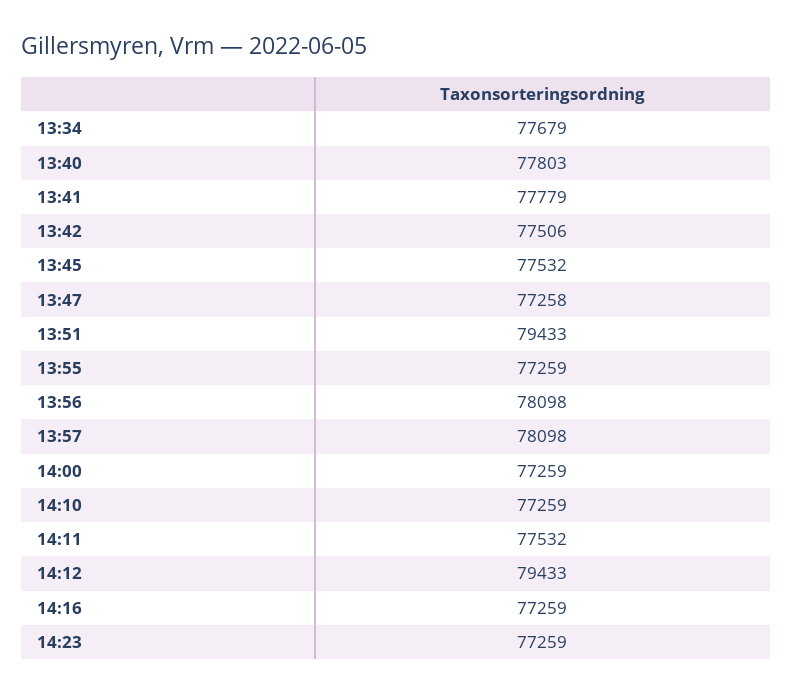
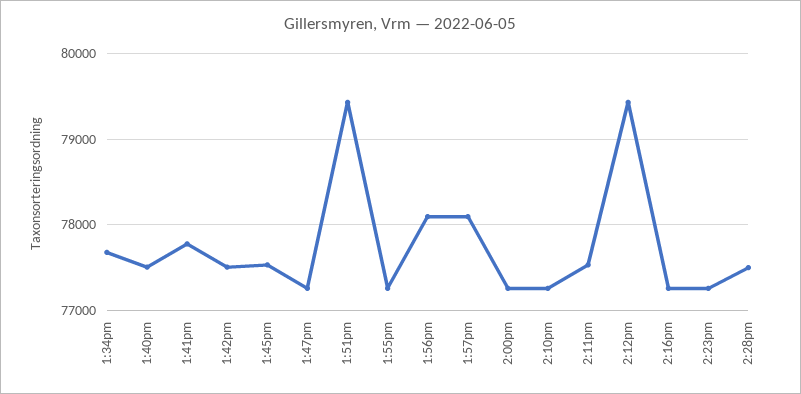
13:40: 77803 -> 77500
2:28pm: none -> 77500

